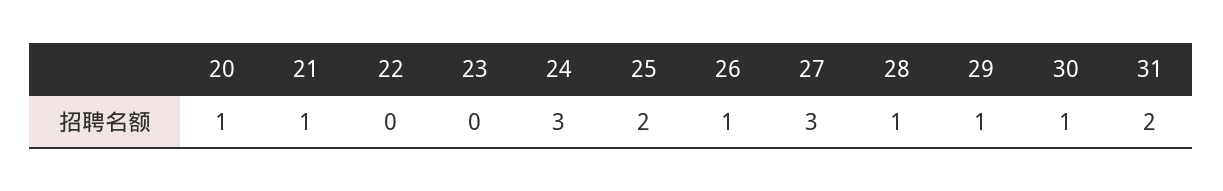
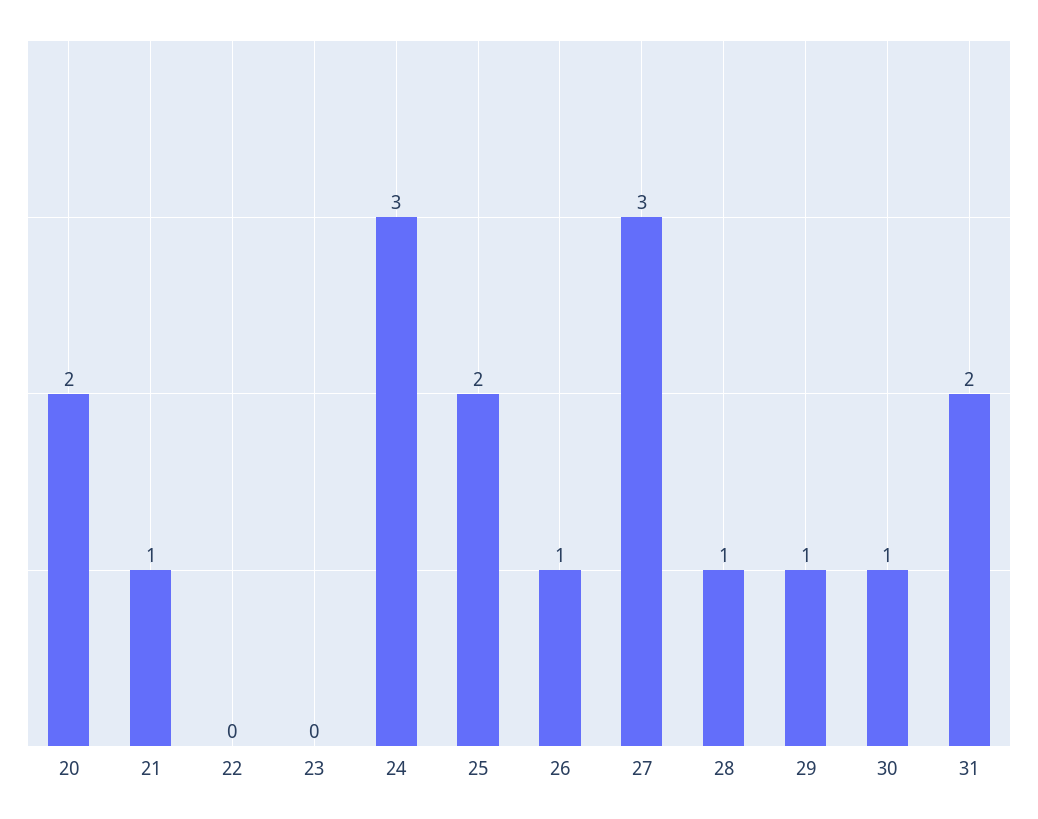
20: 1 -> 2

